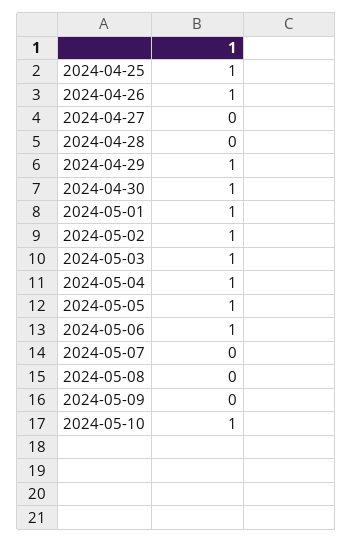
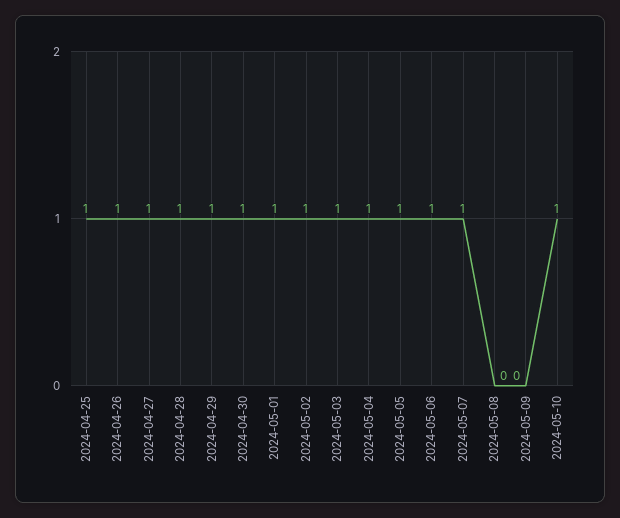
2024-04-27: 0 -> 1
2024-04-28: 0 -> 1
2024-05-07: 0 -> 1

